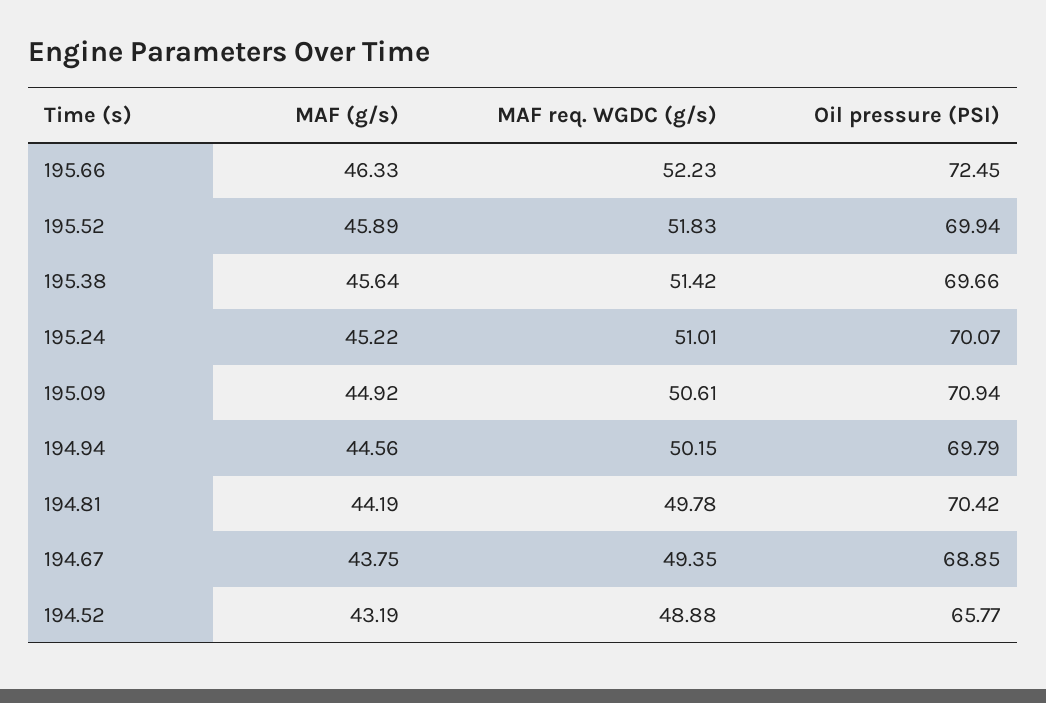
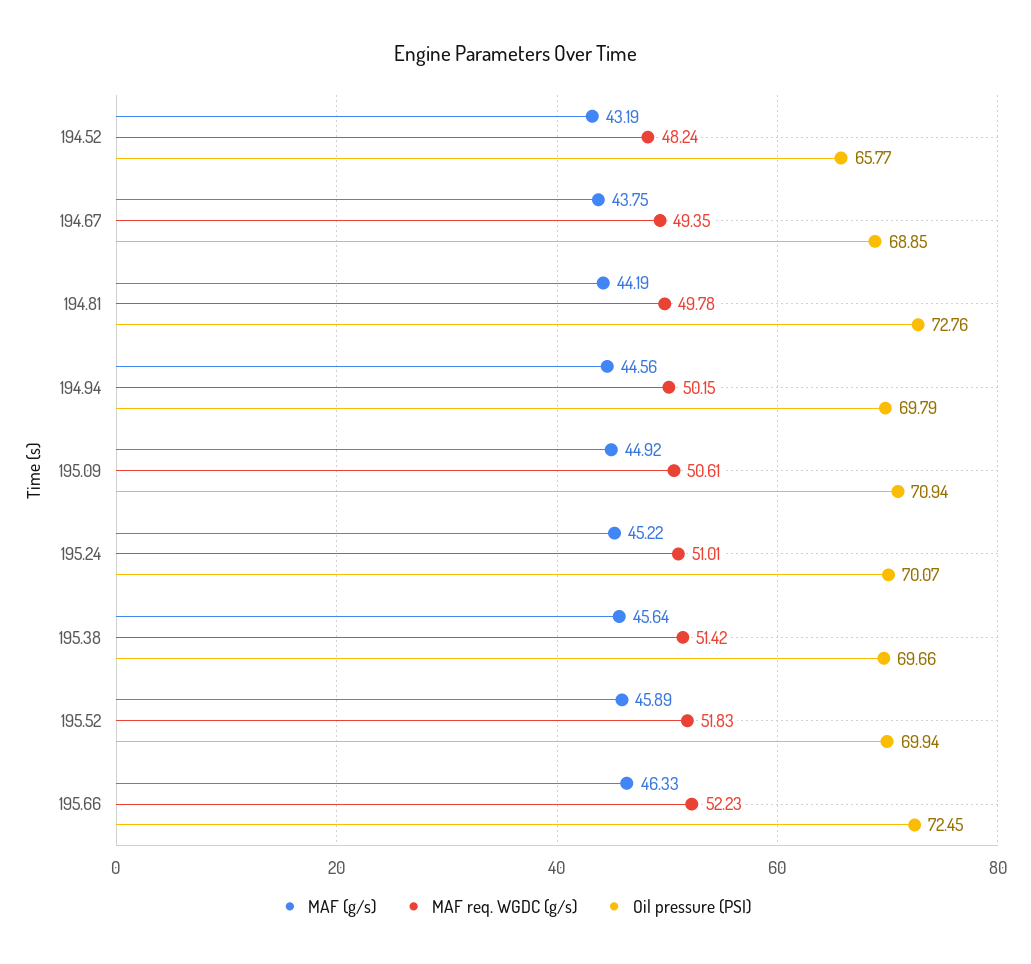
Oil pressure (PSI), 194.81: 70.42 -> 72.76
MAF req. WGDC (g/s), 194.52: 48.88 -> 48.24

